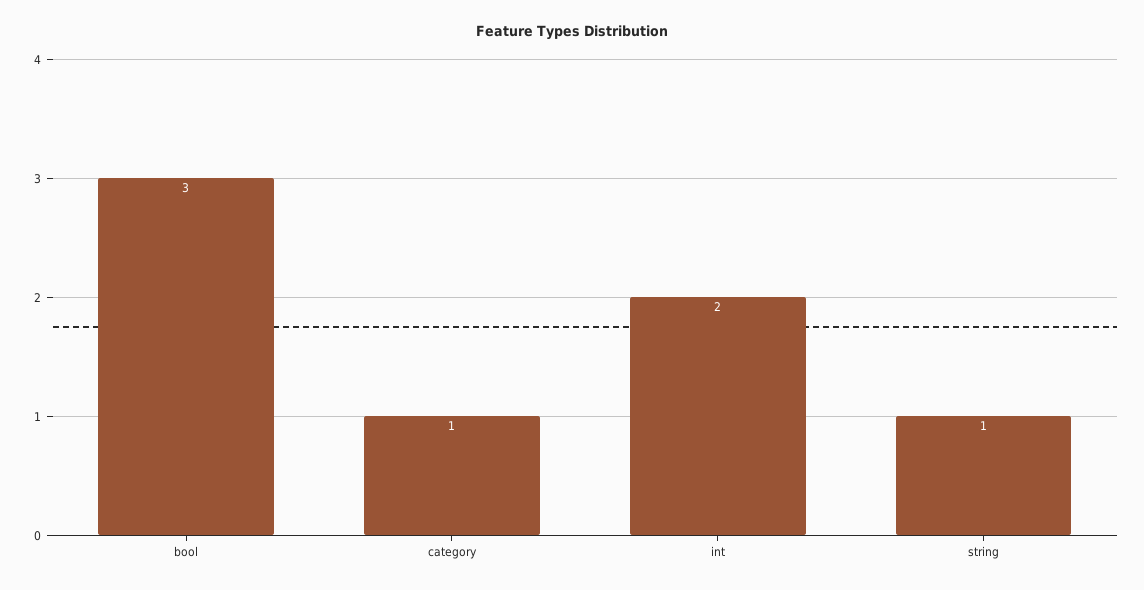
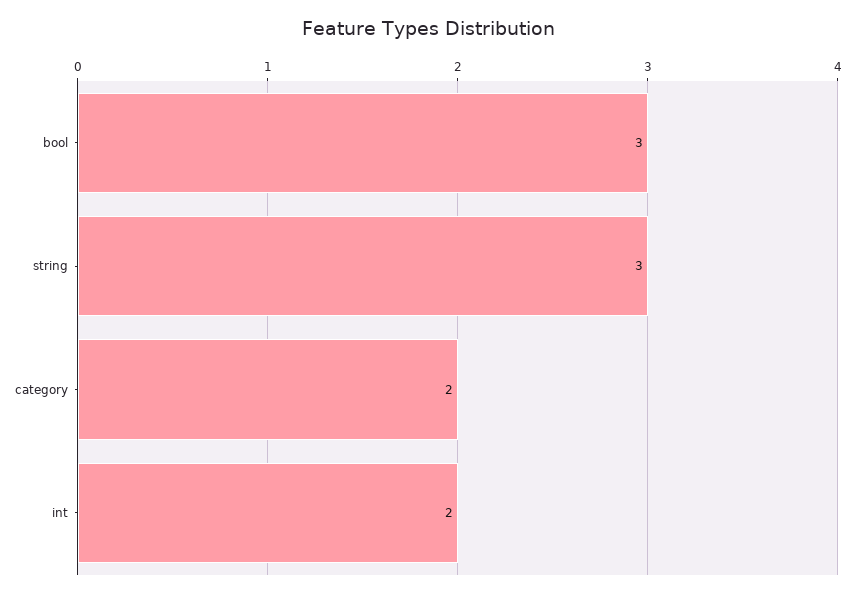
category: 1 -> 2
string: 1 -> 3

